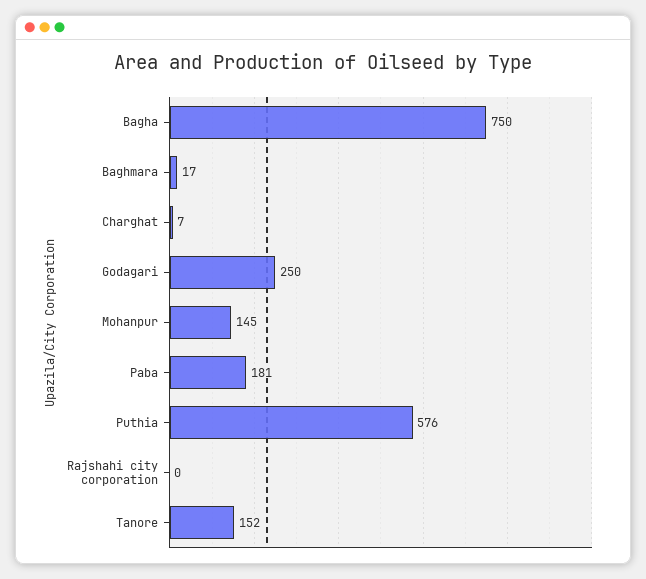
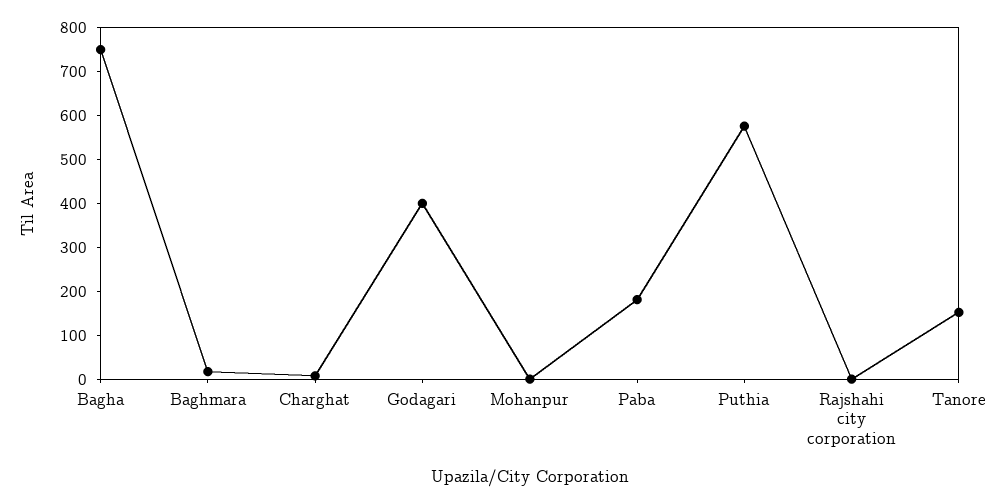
Godagari: 250 -> 400
Mohanpur: 145 -> 0

